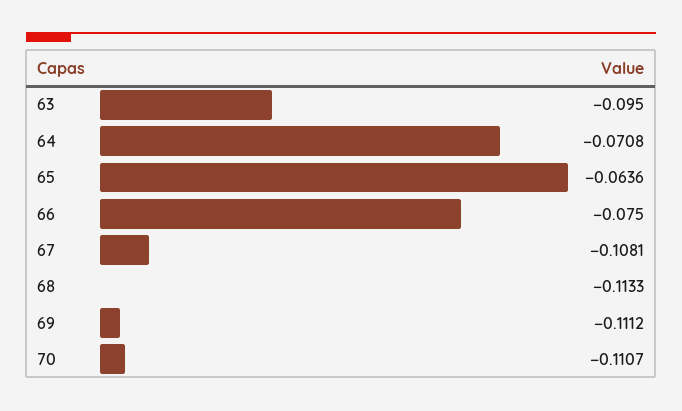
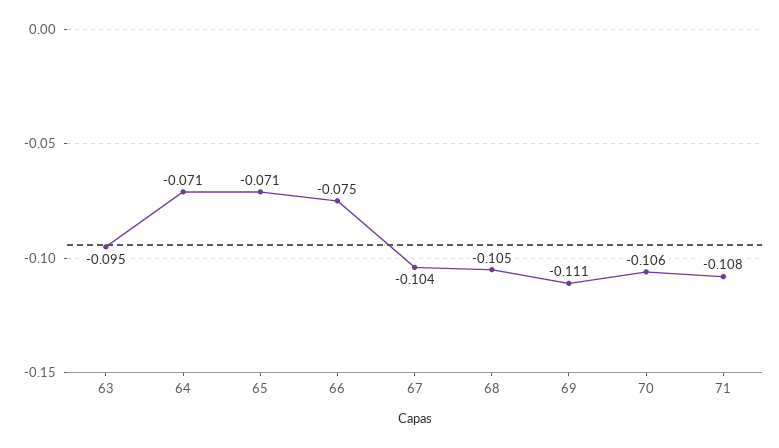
65: -0.0636 -> -0.071
67: -0.1081 -> -0.104
68: -0.1133 -> -0.105
70: -0.1107 -> -0.106
71: none -> -0.108

